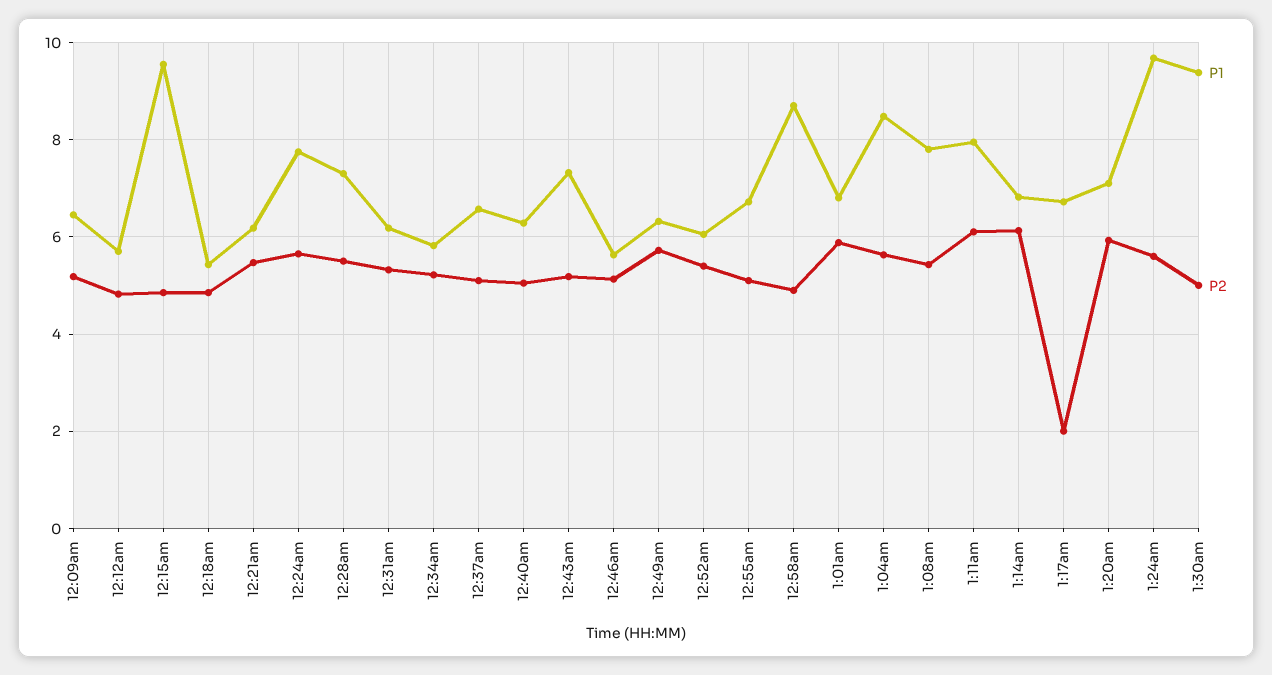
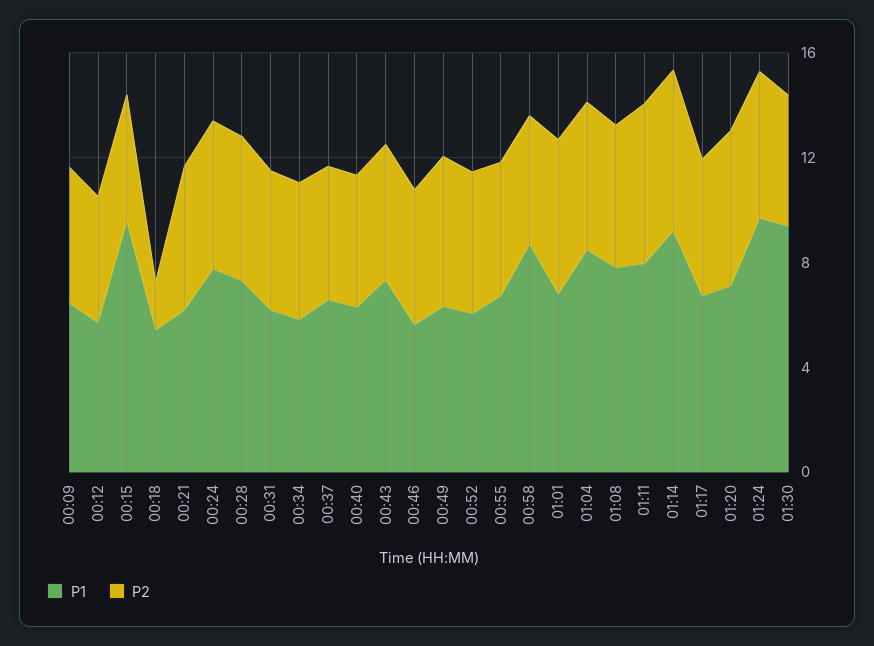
P2, 12:18am: 4.8 -> 2
P1, 1:14am: 6.8 -> 9
P2, 1:17am: 2 -> 5

